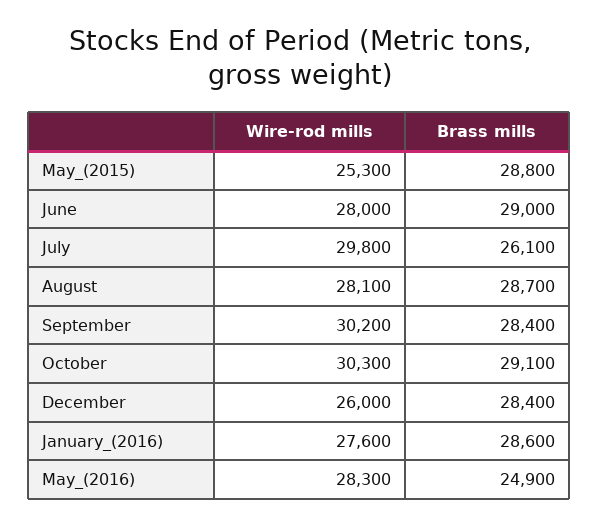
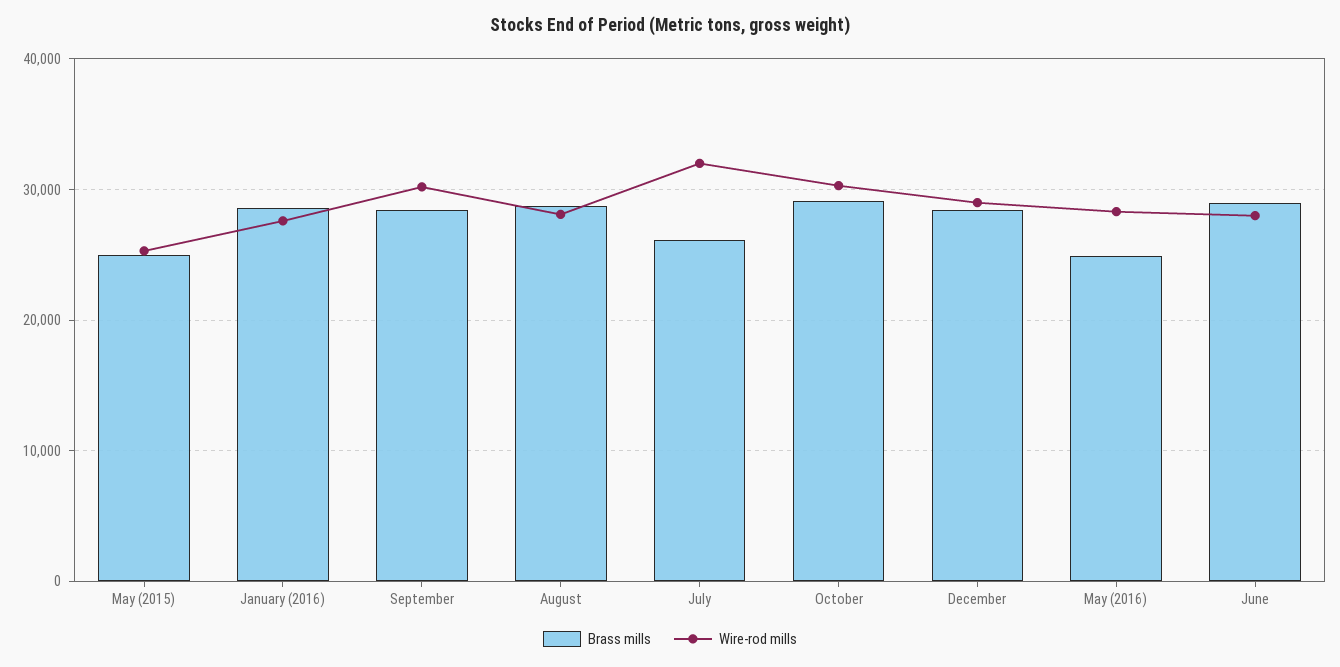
Brass mills, May_(2015): 28800 -> 25000
Wire-rod mills, July: 29800 -> 32000
Wire-rod mills, December: 26000 -> 29000

